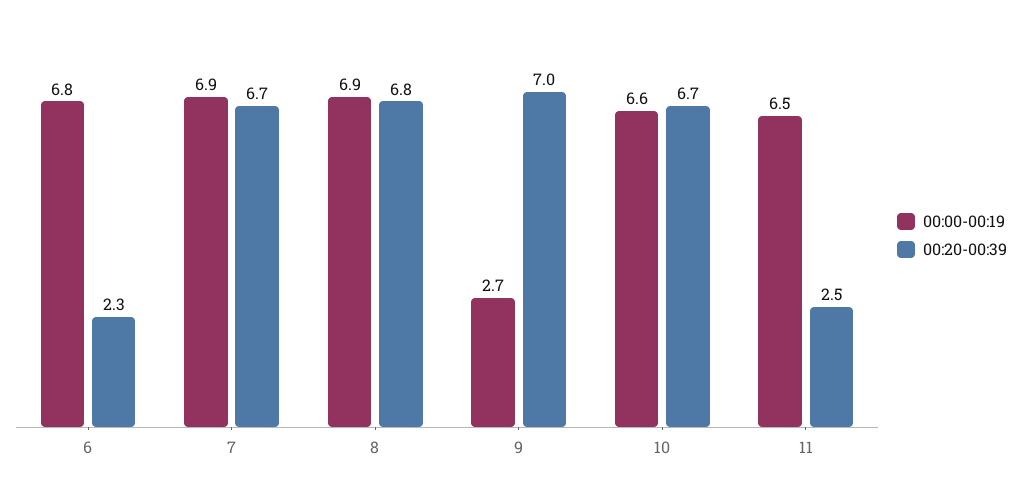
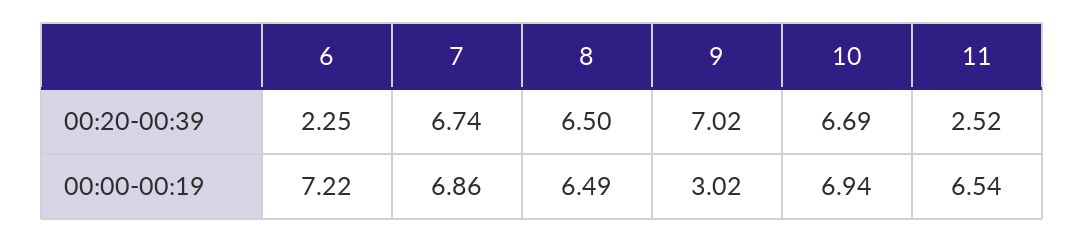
00:00-00:19, 6: 6.8 -> 7.22
00:00-00:19, 8: 6.9 -> 6.49
00:20-00:39, 8: 6.8 -> 6.5
00:00-00:19, 9: 2.7 -> 3.02
00:00-00:19, 10: 6.6 -> 6.94

